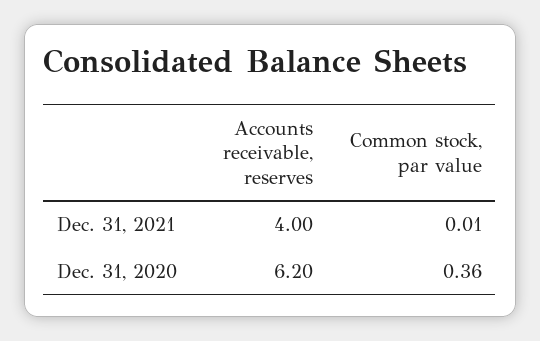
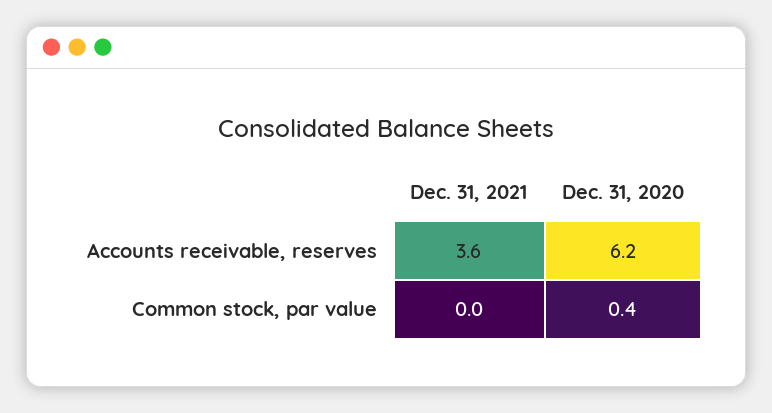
Accounts receivable, reserves, Dec. 31, 2021: 4 -> 3.6

